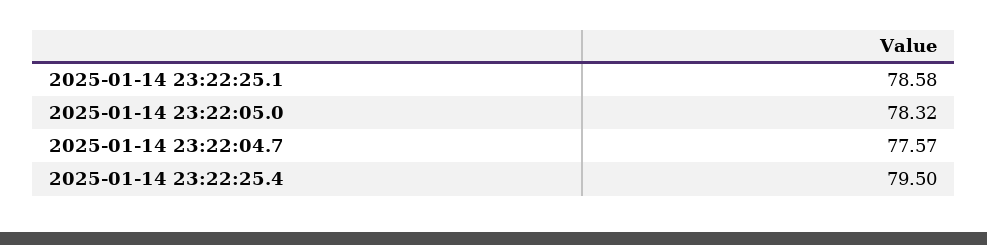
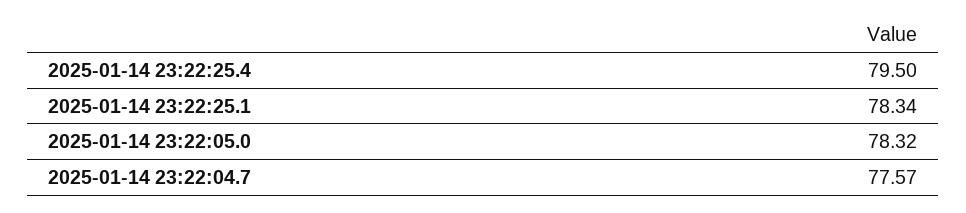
2025-01-14 23:22:25.1: 78.58 -> 78.34

